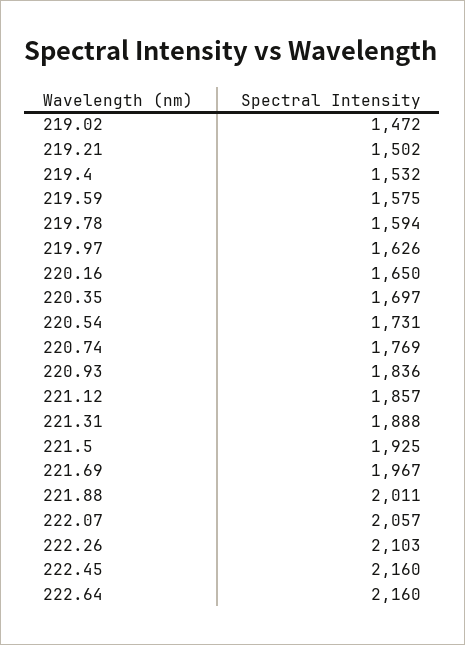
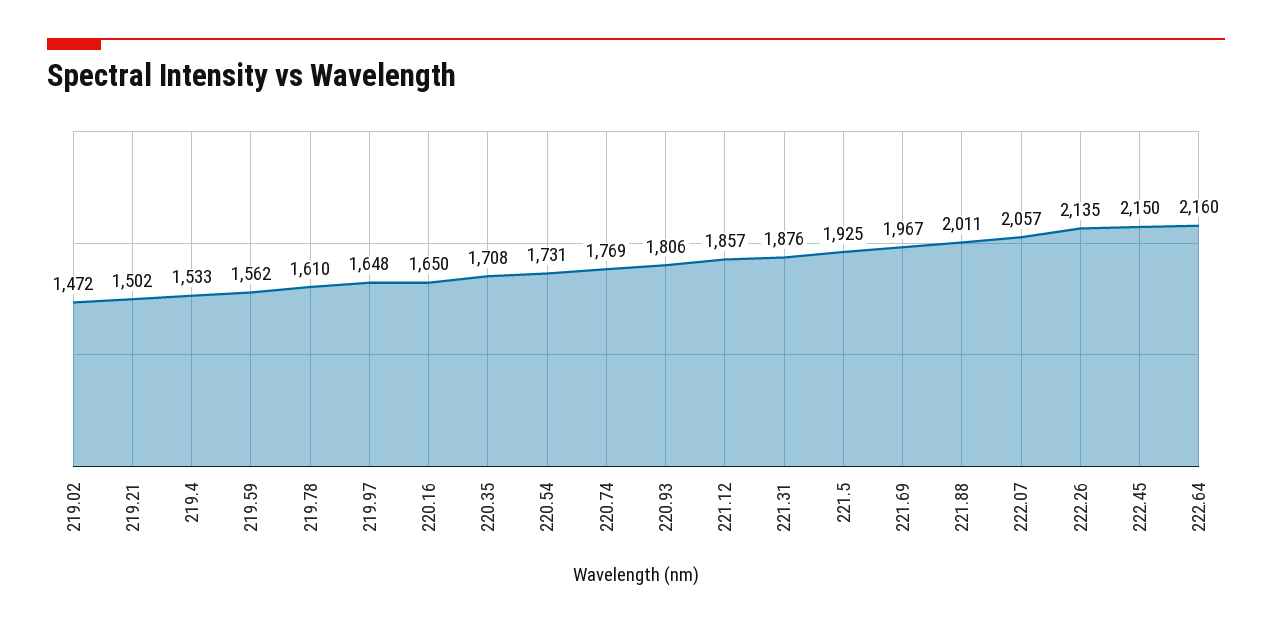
219.4: 1532 -> 1533
219.59: 1575 -> 1562
219.78: 1594 -> 1610
219.97: 1626 -> 1648
220.35: 1697 -> 1708
220.93: 1836 -> 1806
221.31: 1888 -> 1876
222.26: 2103 -> 2135
222.45: 2160 -> 2150

